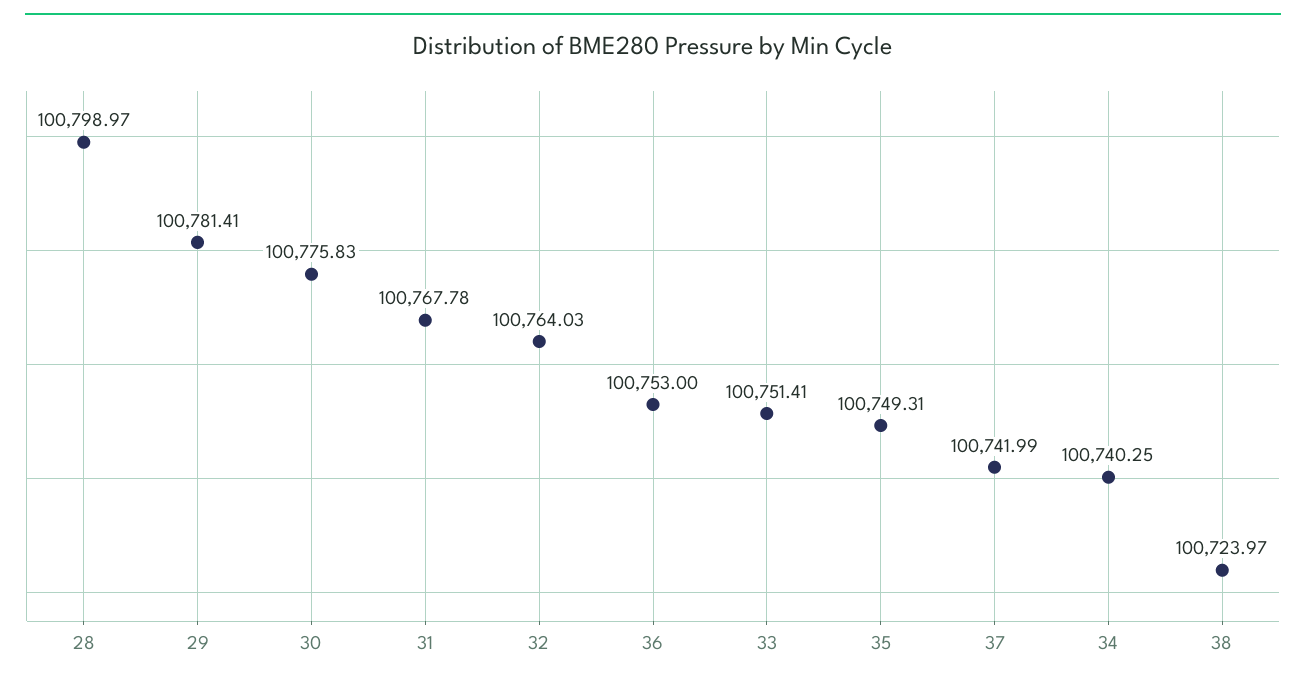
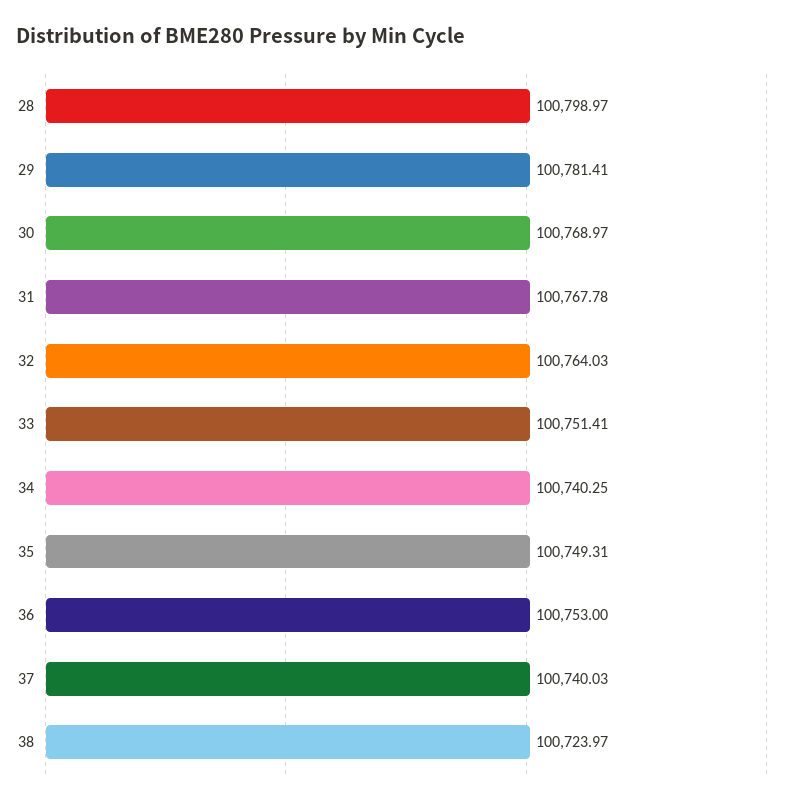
30: 100775.83 -> 100768.97
37: 100741.99 -> 100740.03

